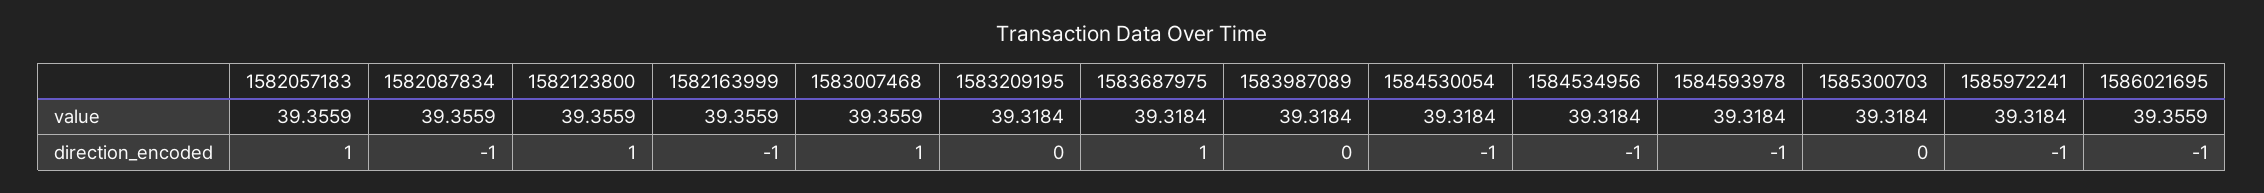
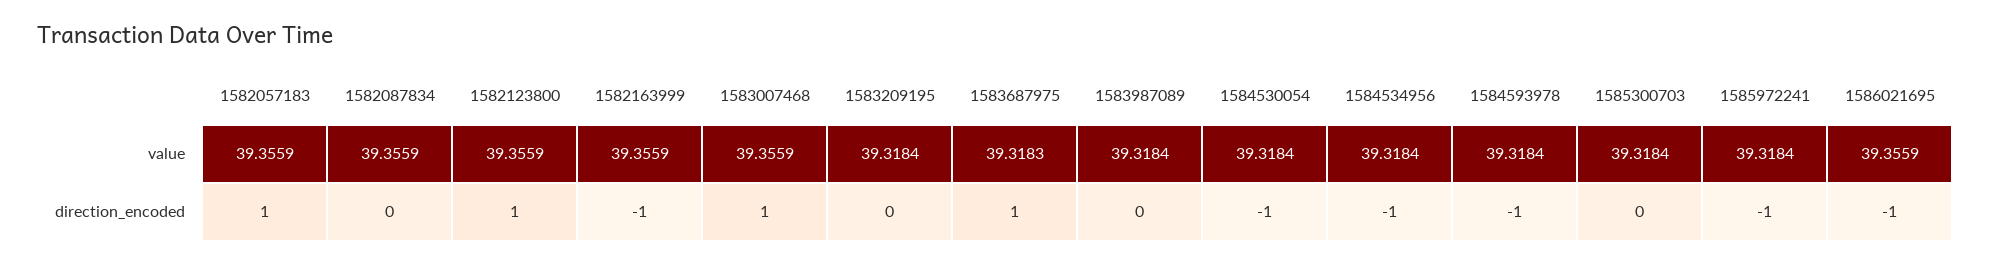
1583687975, value: 39.3184 -> 39.3183
1582087834, direction_encoded: -1 -> 0

